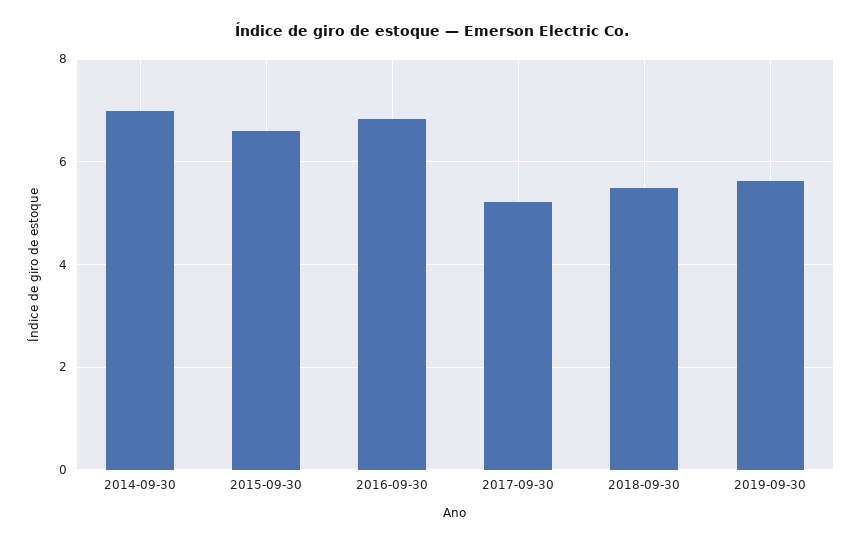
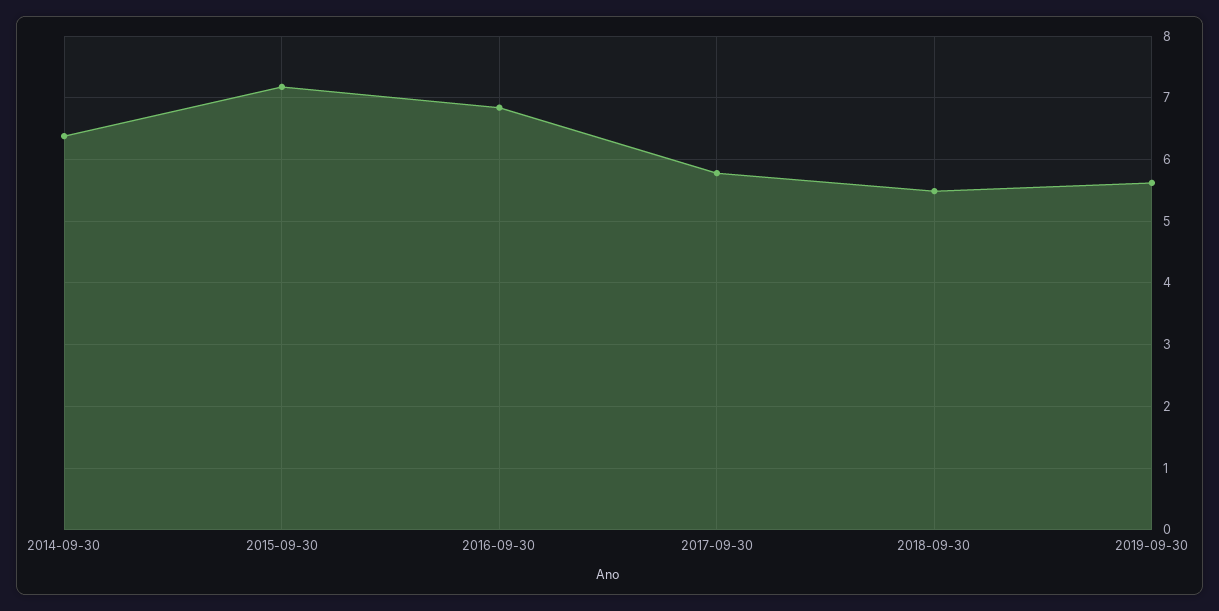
2014-09-30: 7 -> 6.4
2015-09-30: 6.6 -> 7.2
2017-09-30: 5.2 -> 5.8

